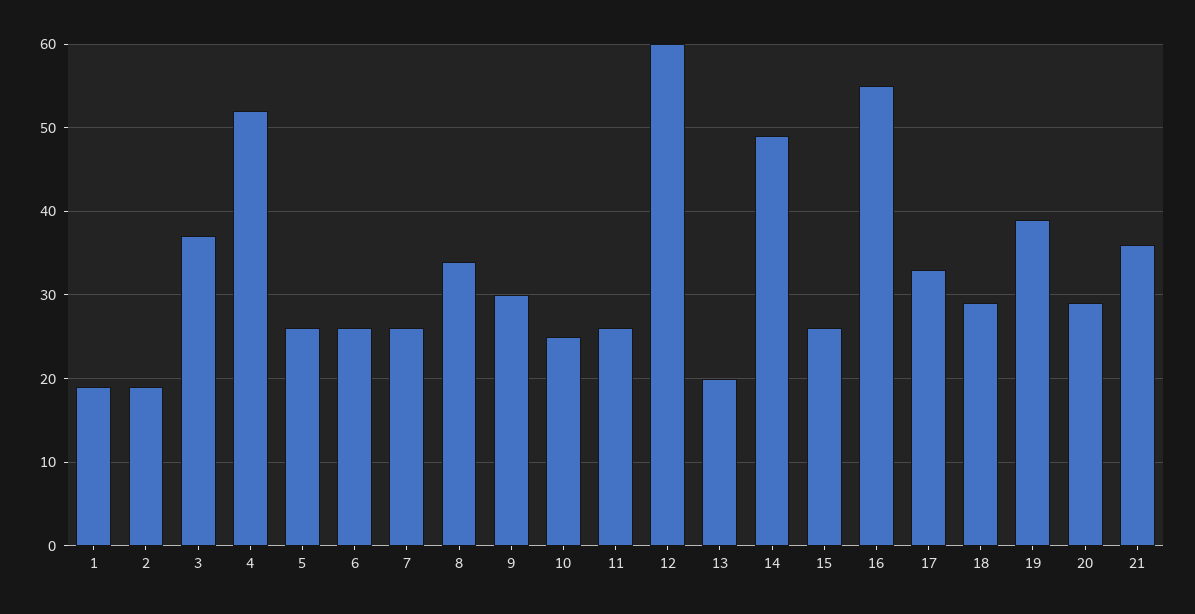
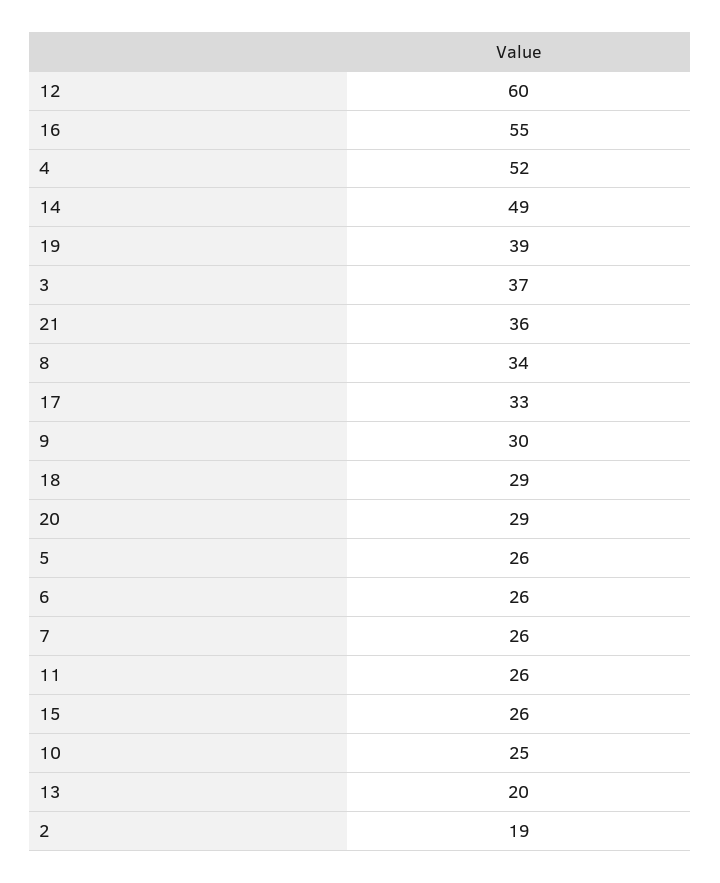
1: 19 -> none

